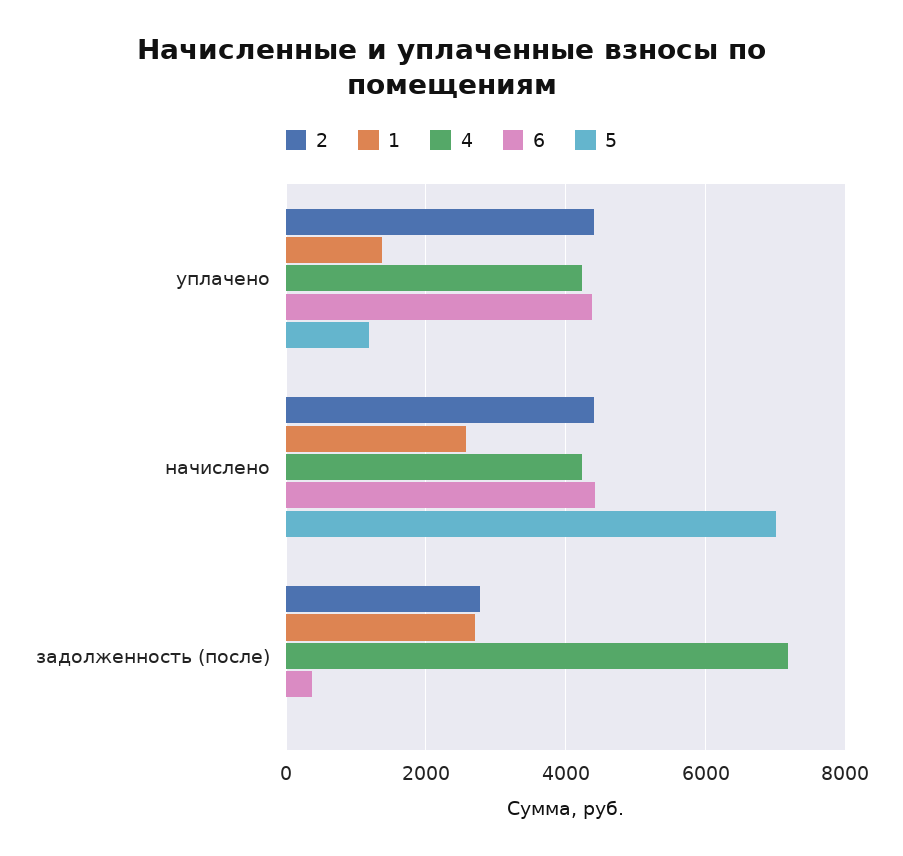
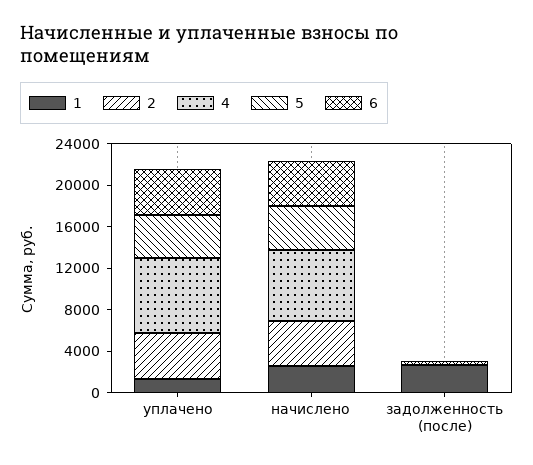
4, уплачено: 4200 -> 7000
5, уплачено: 1200 -> 4000
4, начислено: 4200 -> 7000
5, начислено: 7000 -> 4000
2, задолженность (после): 2800 -> 0
4, задолженность (после): 7200 -> 0

